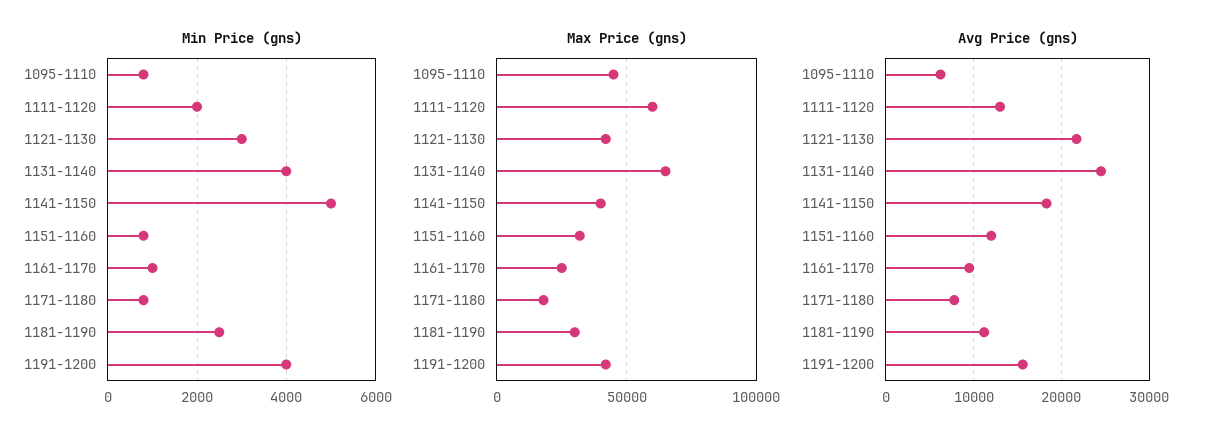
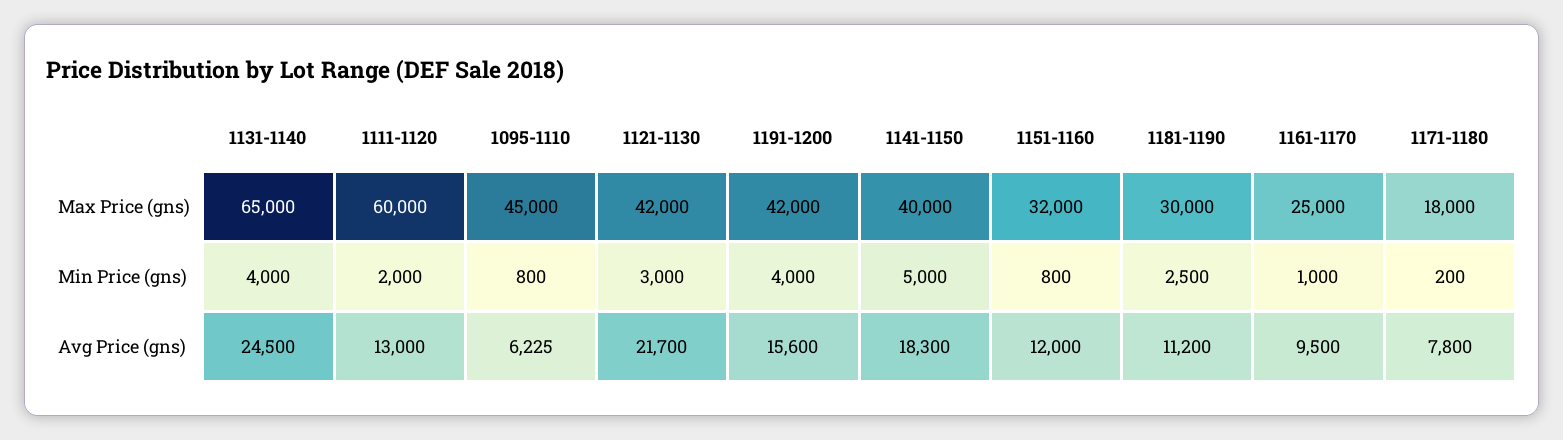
Min Price (gns), 1171-1180: 800 -> 200

